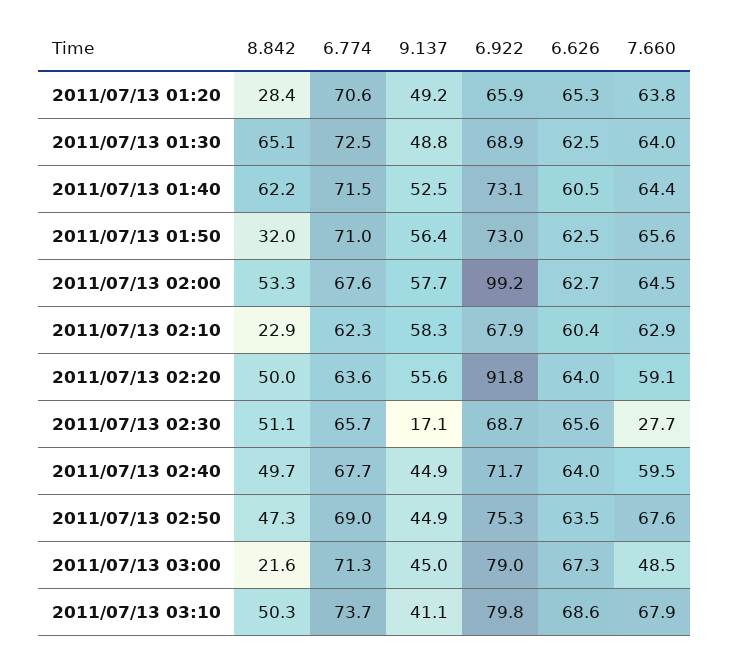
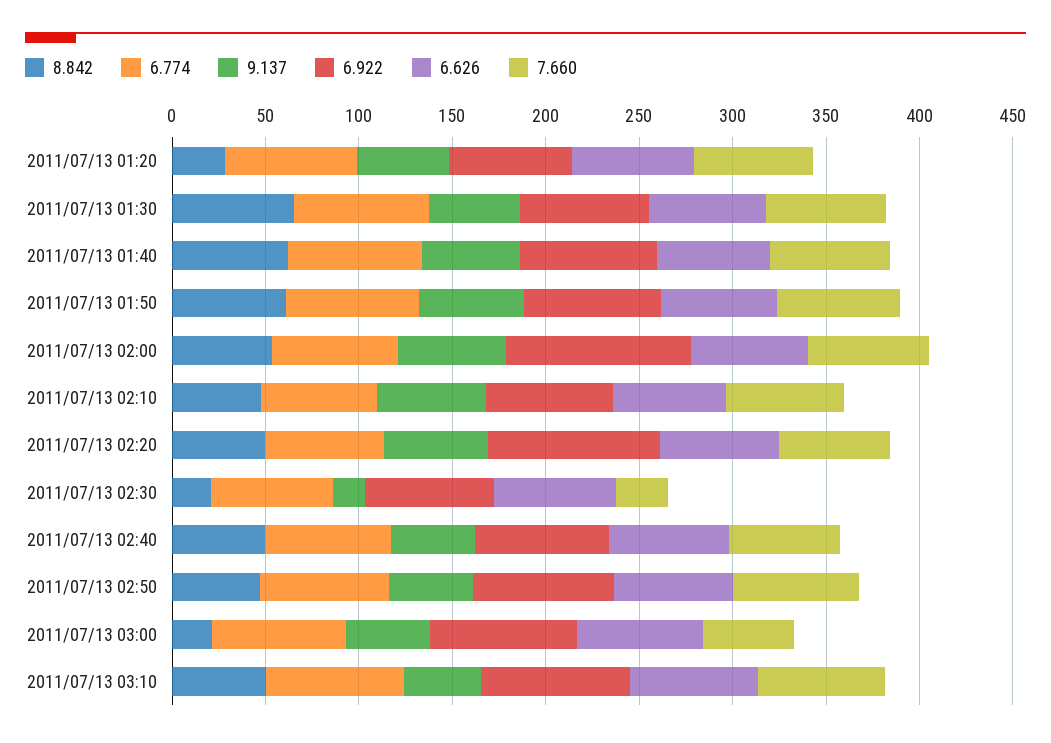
8.842, 2011/07/13 01:50: 32 -> 60
8.842, 2011/07/13 02:10: 22.9 -> 50
8.842, 2011/07/13 02:30: 51.1 -> 20

